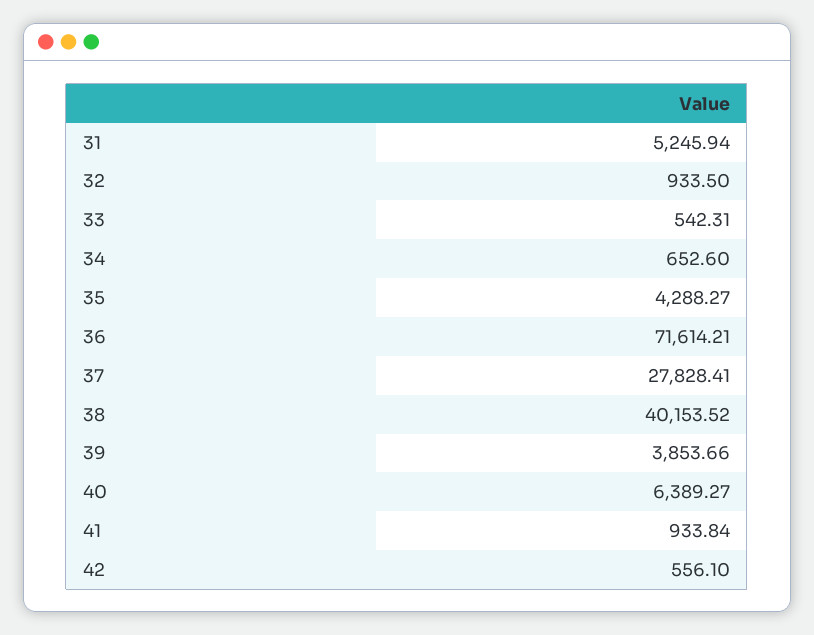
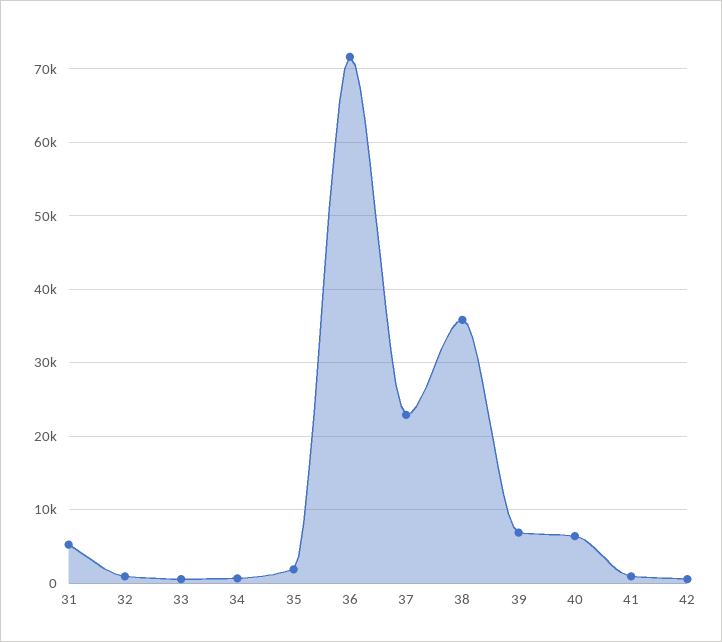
35: 4288.27 -> 2000
37: 27828.41 -> 23000
38: 40153.52 -> 36000
39: 3853.66 -> 7000

